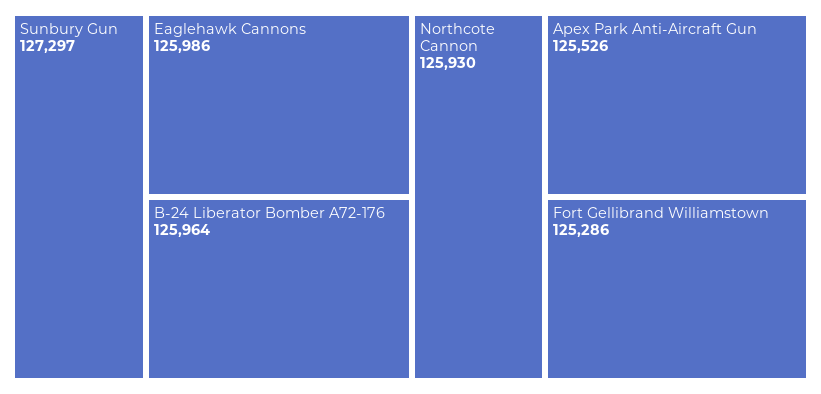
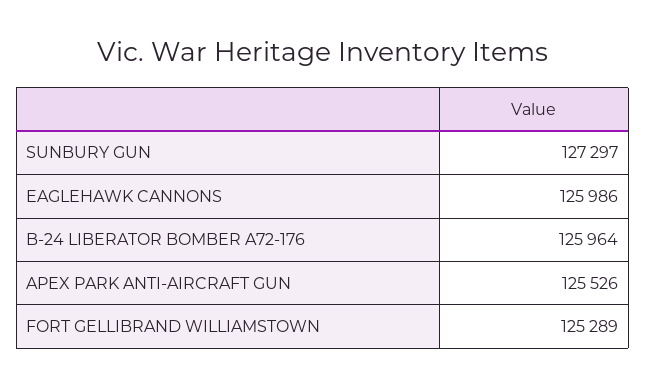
Northcote Cannon: 125930 -> none
Fort Gellibrand Williamstown: 125286 -> 125289

